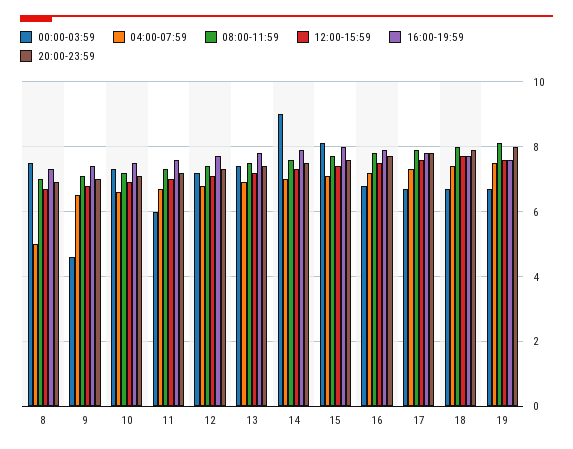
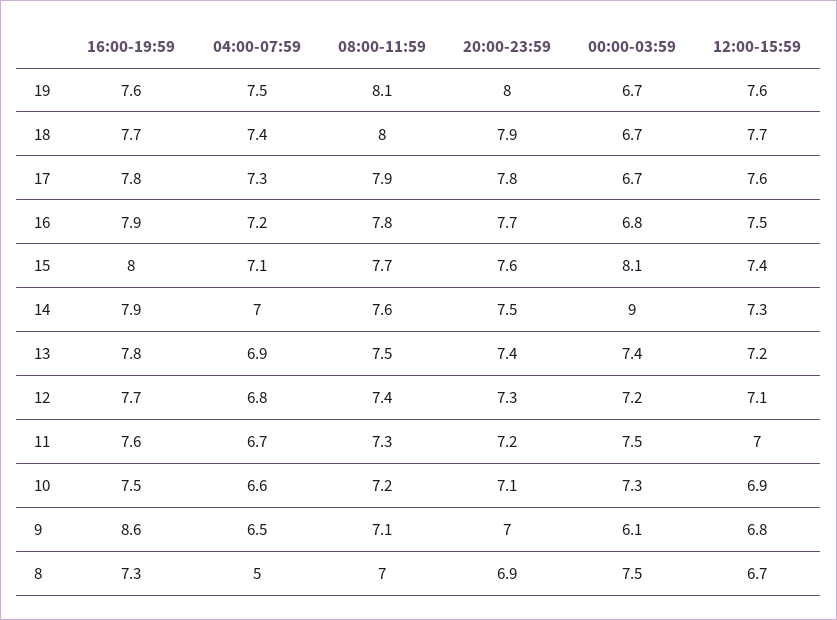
00:00-03:59, 9: 4.5 -> 6.1
16:00-19:59, 9: 7.5 -> 8.6
00:00-03:59, 11: 6 -> 7.5

